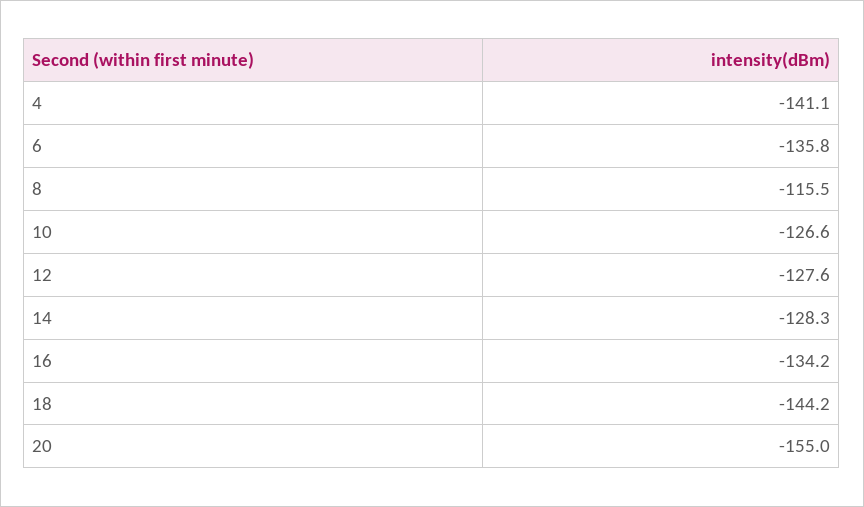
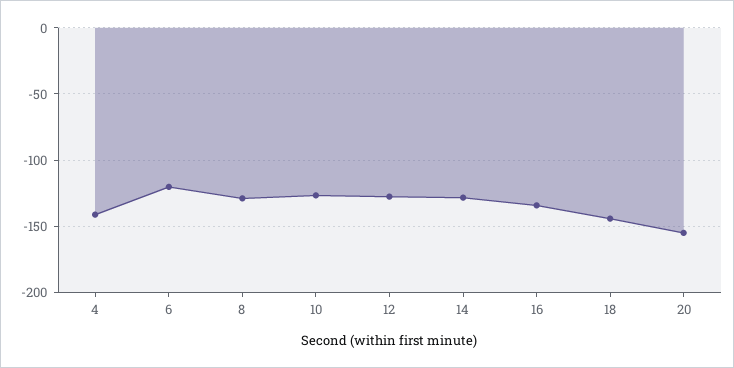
6: -135.8 -> -120
8: -115.5 -> -130

